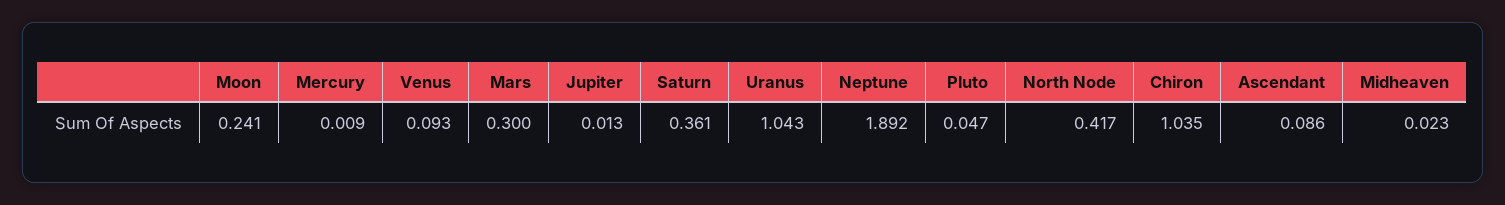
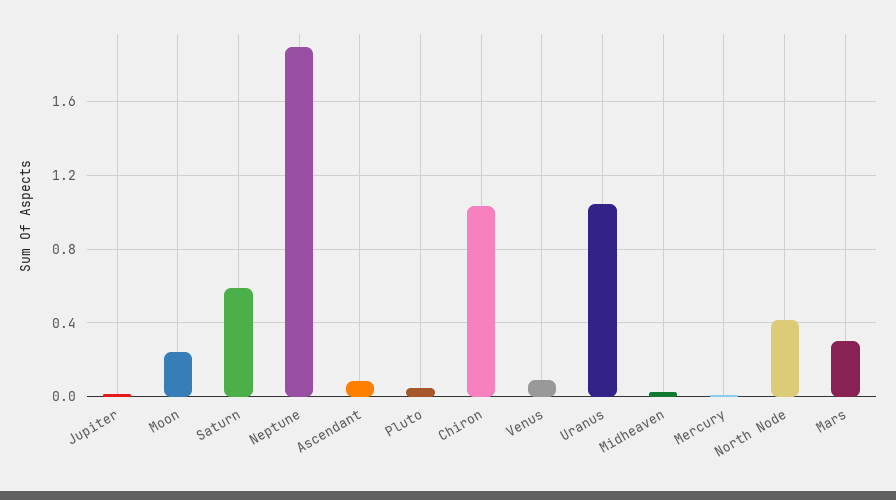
Saturn: 0.361 -> 0.6

